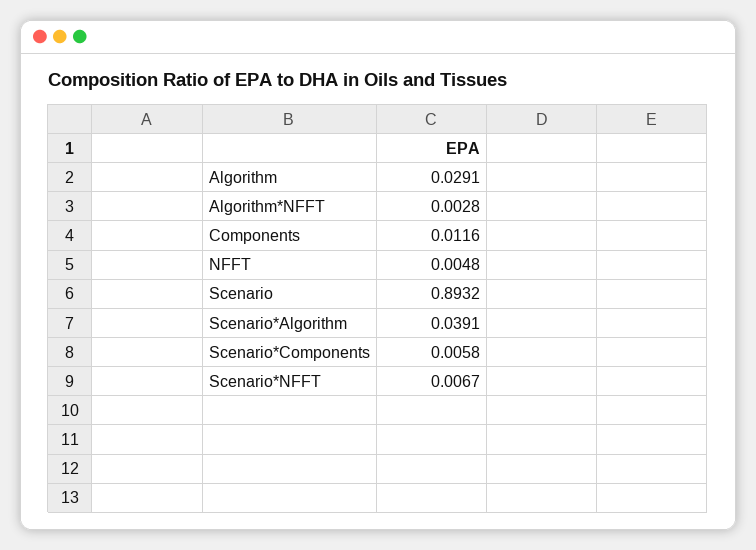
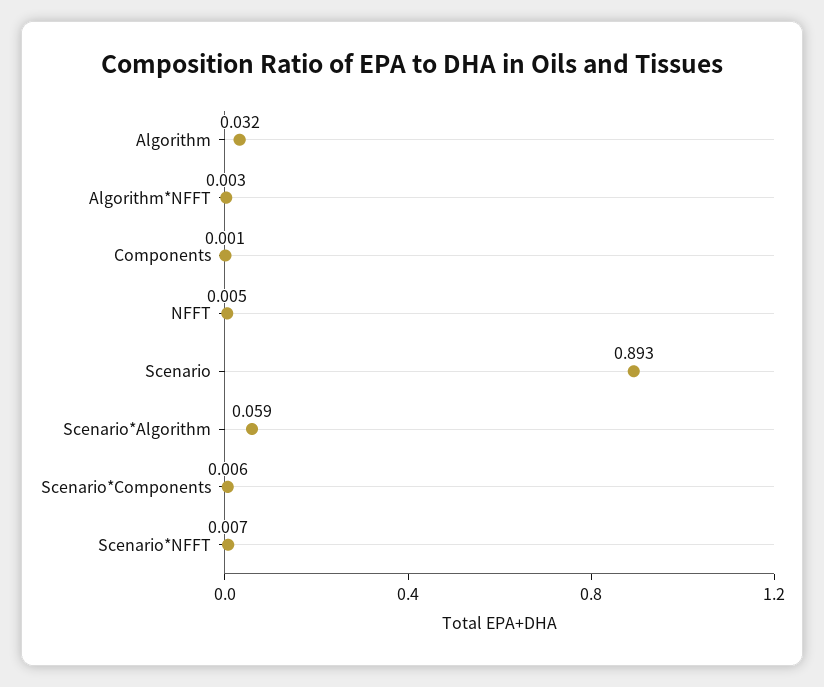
Algorithm: 0.0291 -> 0.032
Components: 0.0116 -> 0.001
Scenario*Algorithm: 0.0391 -> 0.059

